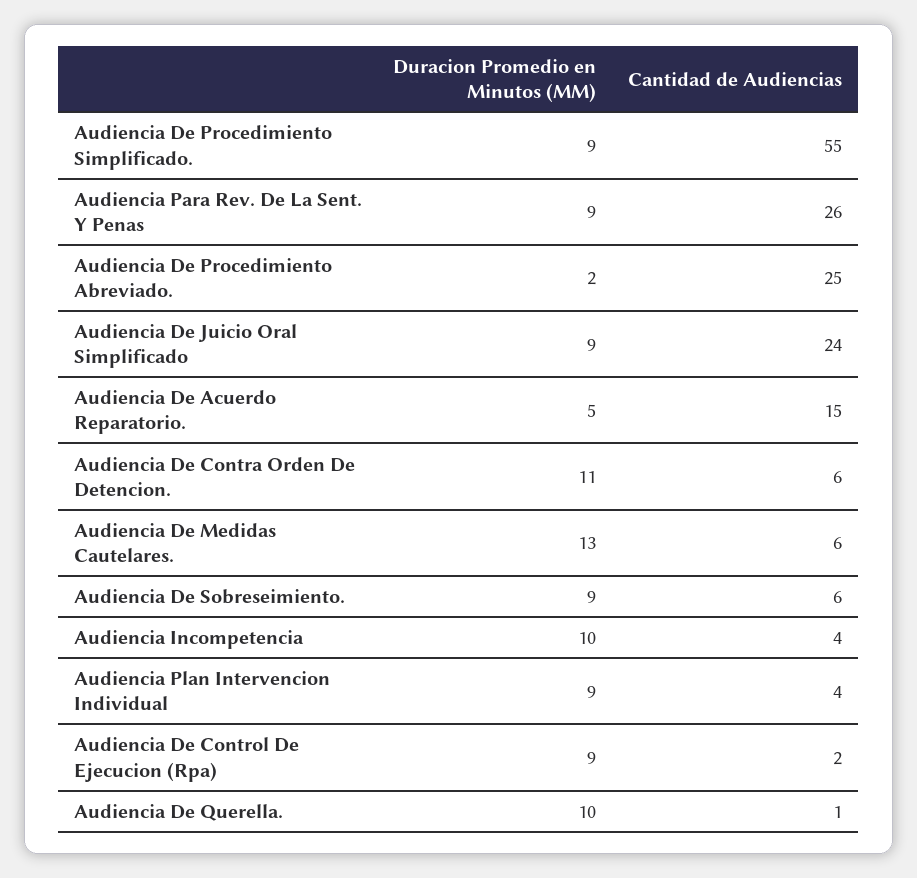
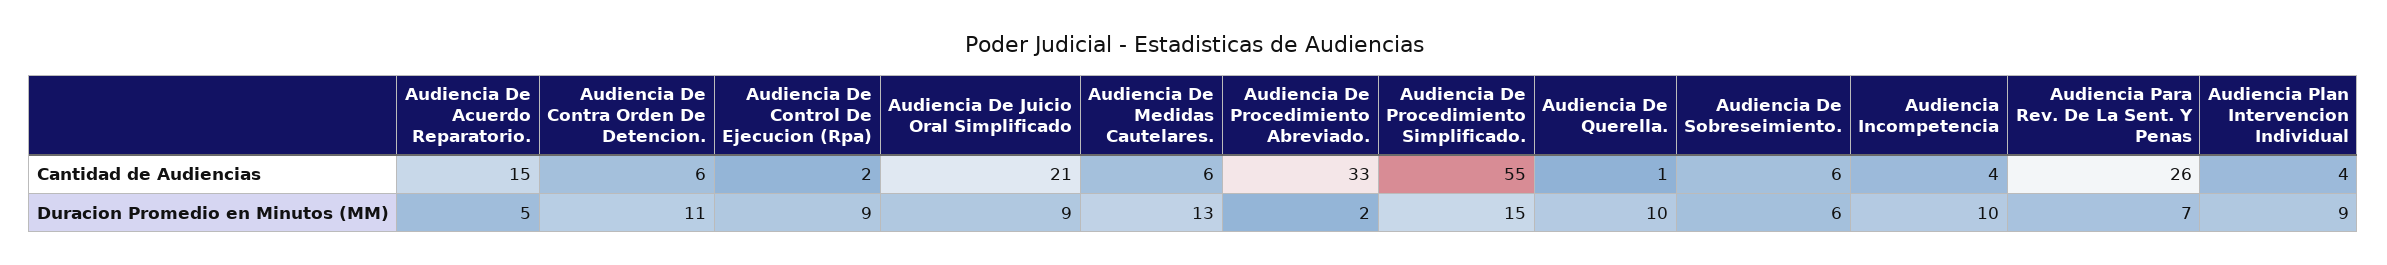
Duracion Promedio en Minutos (MM), Audiencia De Procedimiento Simplificado.: 9 -> 15
Duracion Promedio en Minutos (MM), Audiencia Para Rev. De La Sent. Y Penas: 9 -> 7
Cantidad de Audiencias, Audiencia De Procedimiento Abreviado.: 25 -> 33
Cantidad de Audiencias, Audiencia De Juicio Oral Simplificado: 24 -> 21
Duracion Promedio en Minutos (MM), Audiencia De Sobreseimiento.: 9 -> 6

